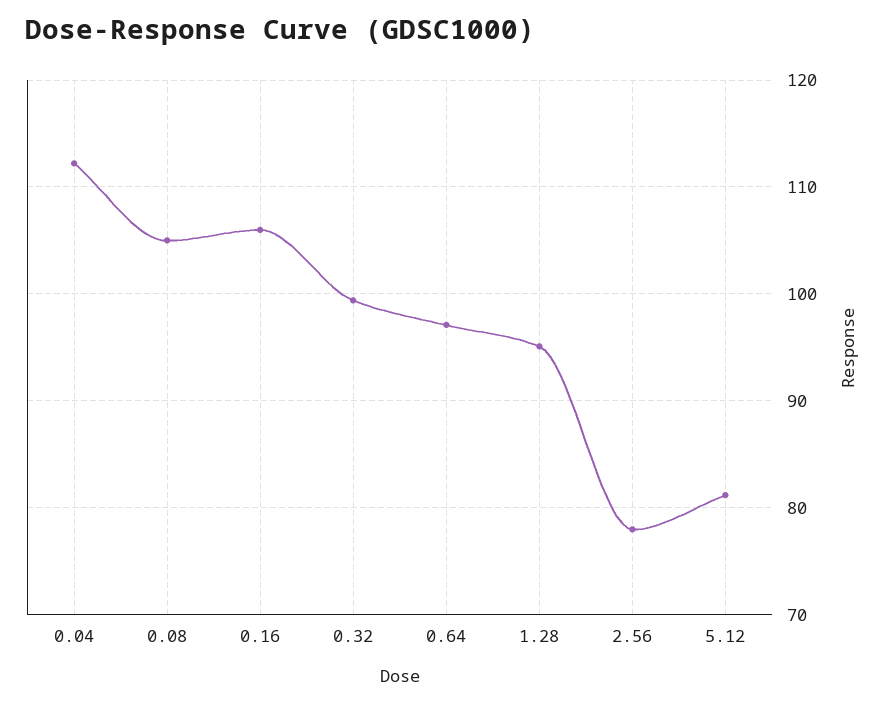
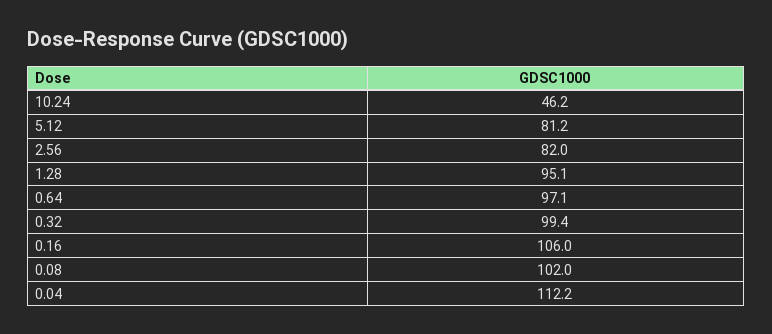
0.08: 105 -> 102
2.56: 78 -> 82
10.24: none -> 46.2

